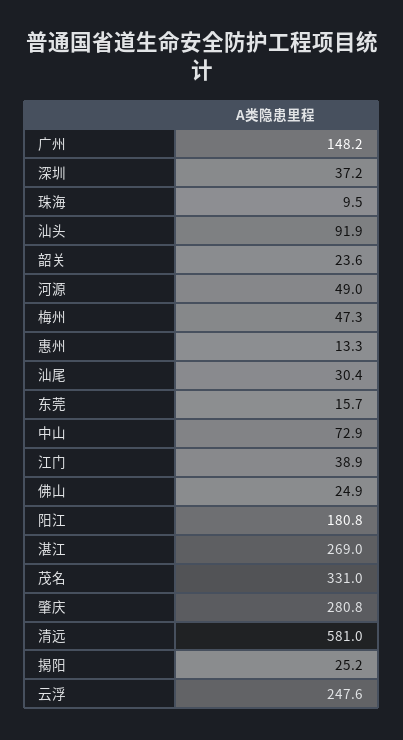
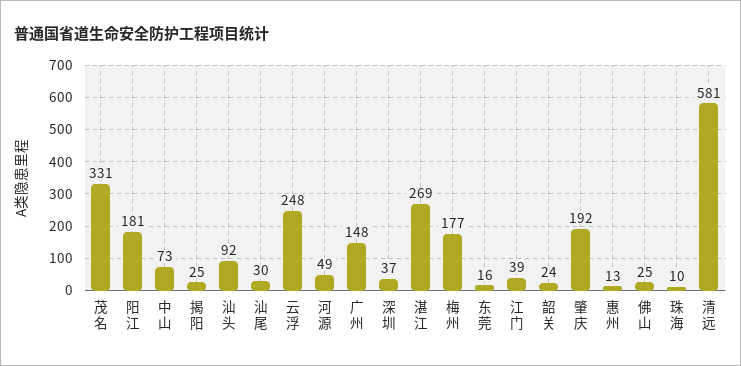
梅州: 47.3 -> 177
肇庆: 280.8 -> 192

